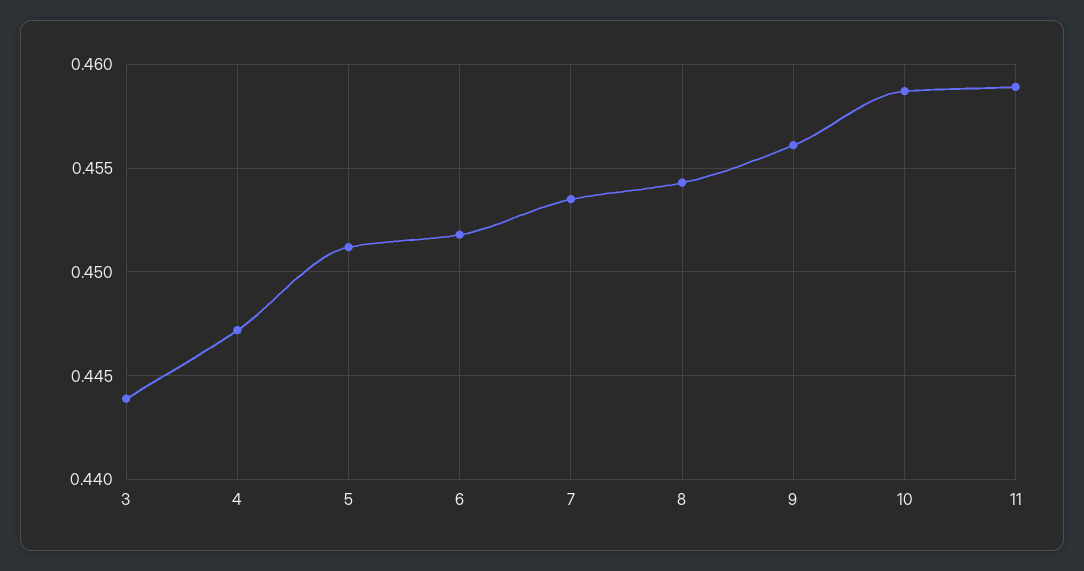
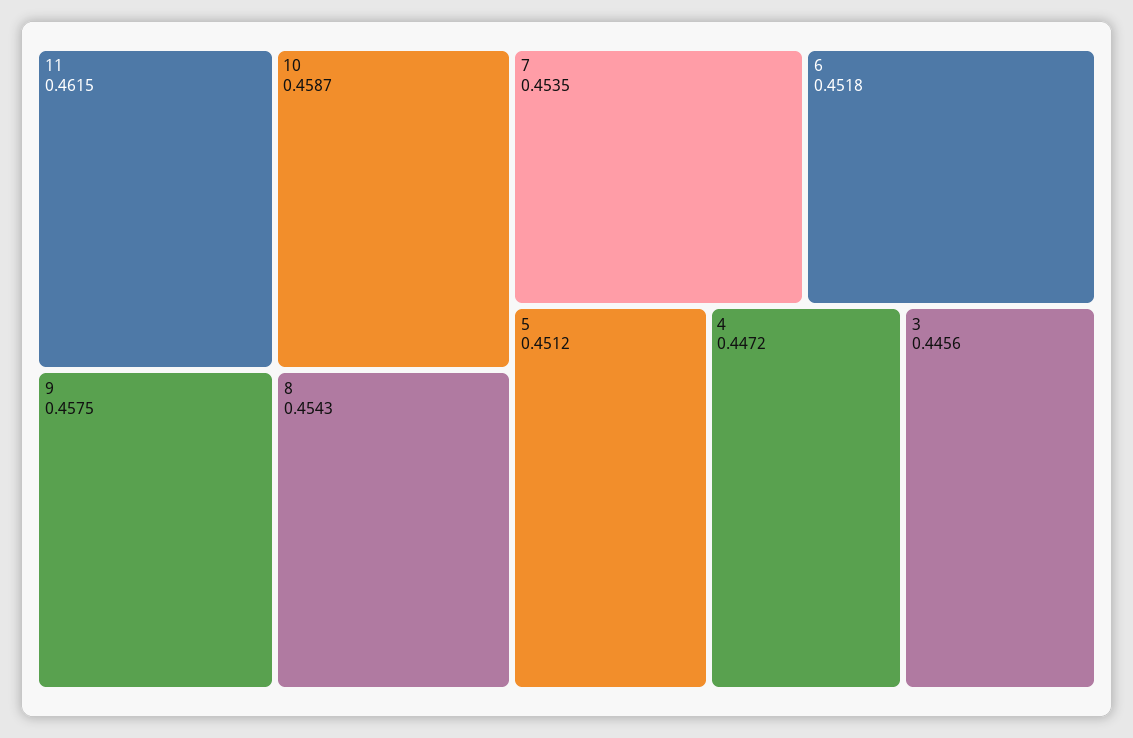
3: 0.444 -> 0.4456
9: 0.456 -> 0.4575
11: 0.459 -> 0.4615

